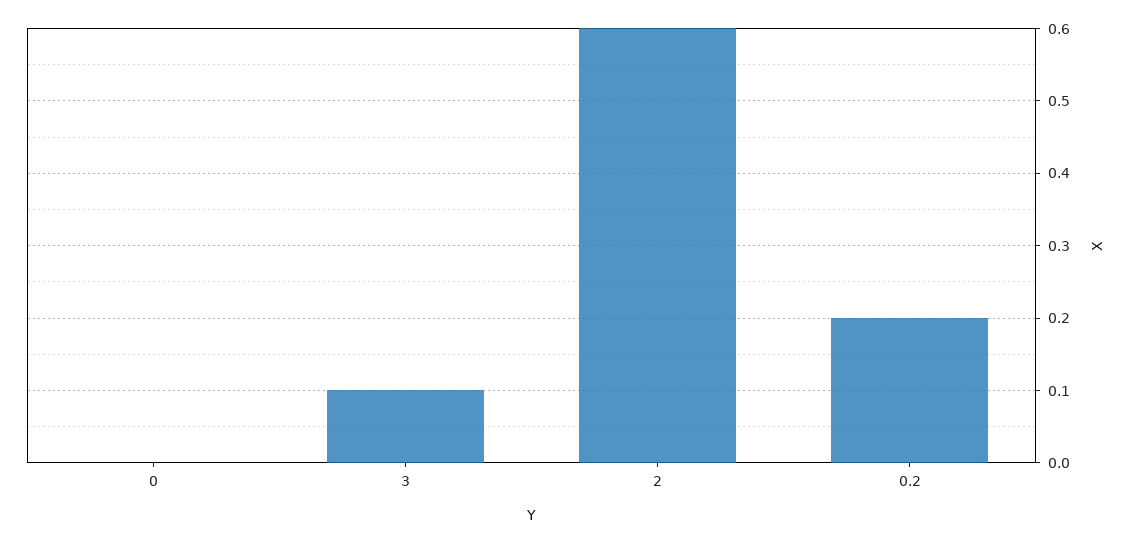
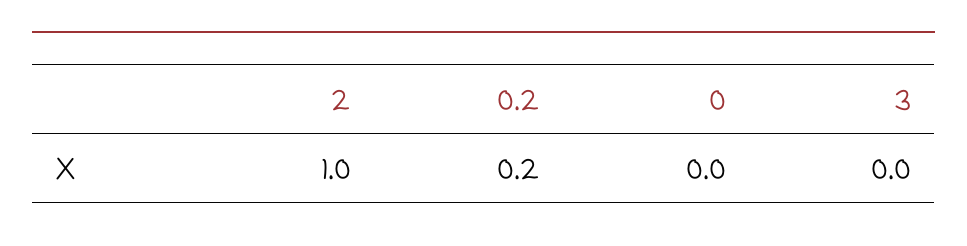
3: 0.1 -> 0
2: 0.6 -> 1

